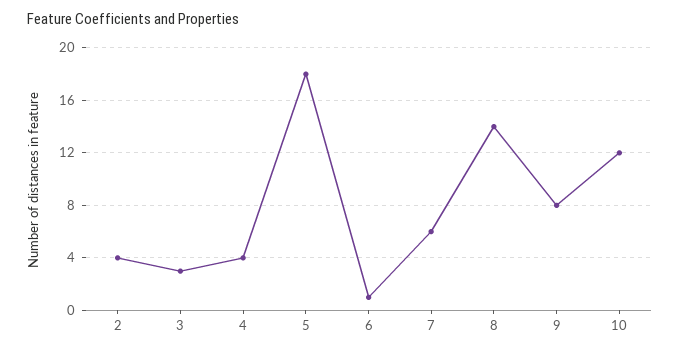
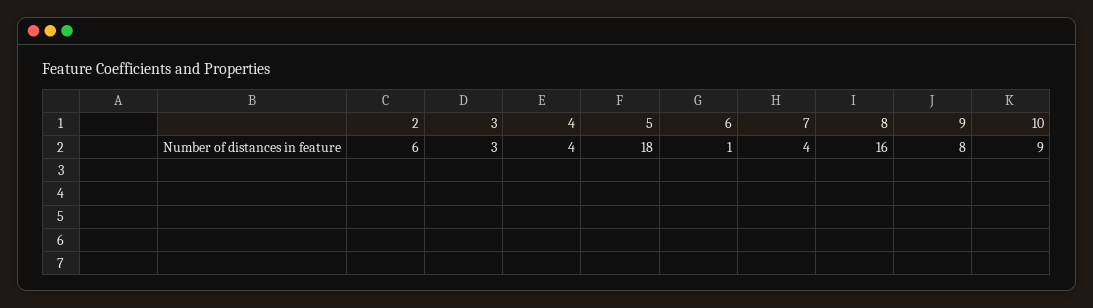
2: 4 -> 6
7: 6 -> 4
8: 14 -> 16
10: 12 -> 9

